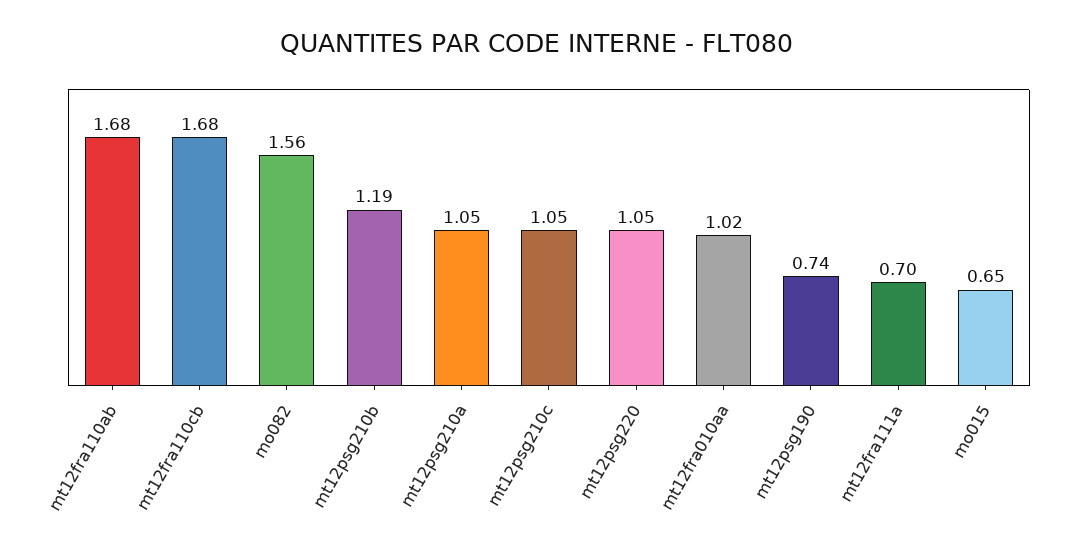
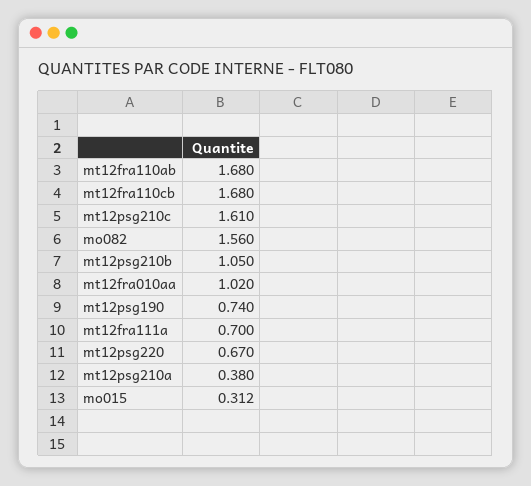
mt12psg210b: 1.19 -> 1.05
mt12psg210a: 1.05 -> 0.38
mt12psg210c: 1.05 -> 1.61
mt12psg220: 1.05 -> 0.67
mo015: 0.65 -> 0.312

